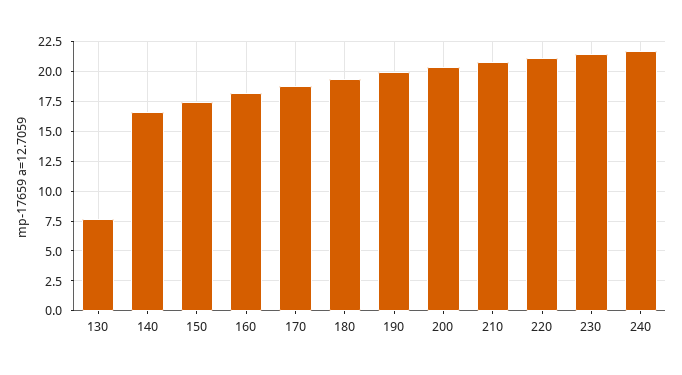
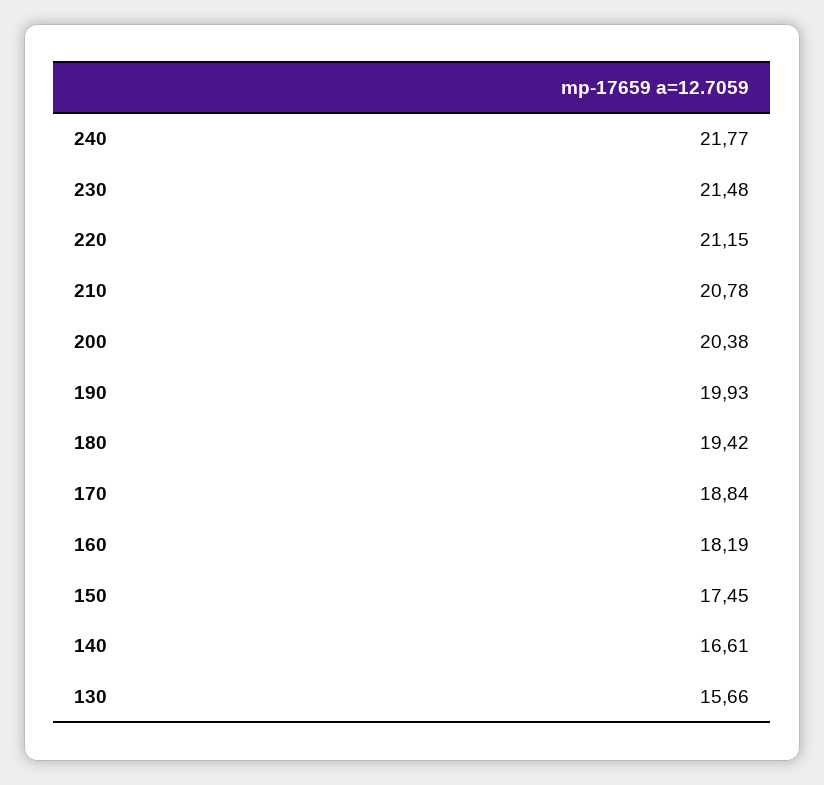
130: 7.5 -> 15.66

